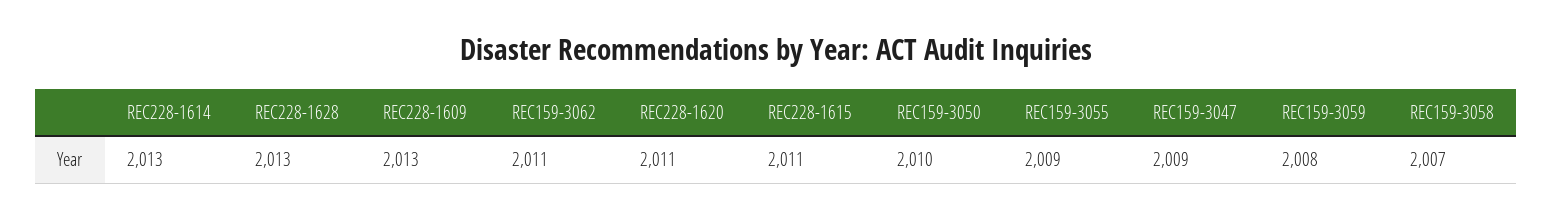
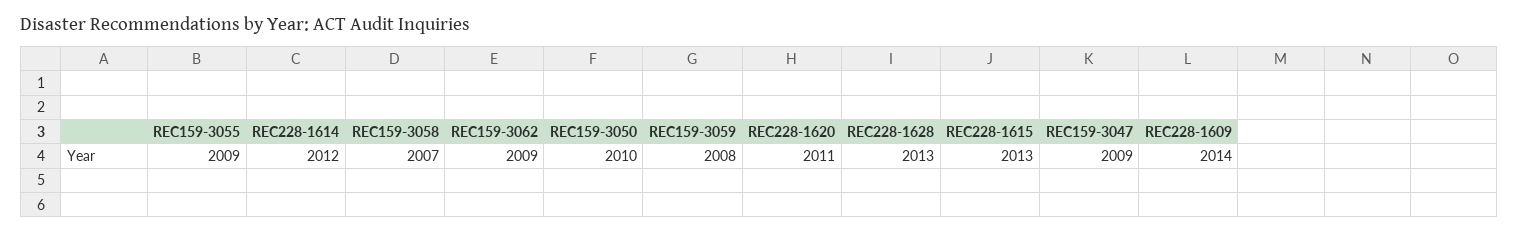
REC228-1614: 2013 -> 2012
REC228-1609: 2013 -> 2014
REC159-3062: 2011 -> 2009
REC228-1615: 2011 -> 2013

